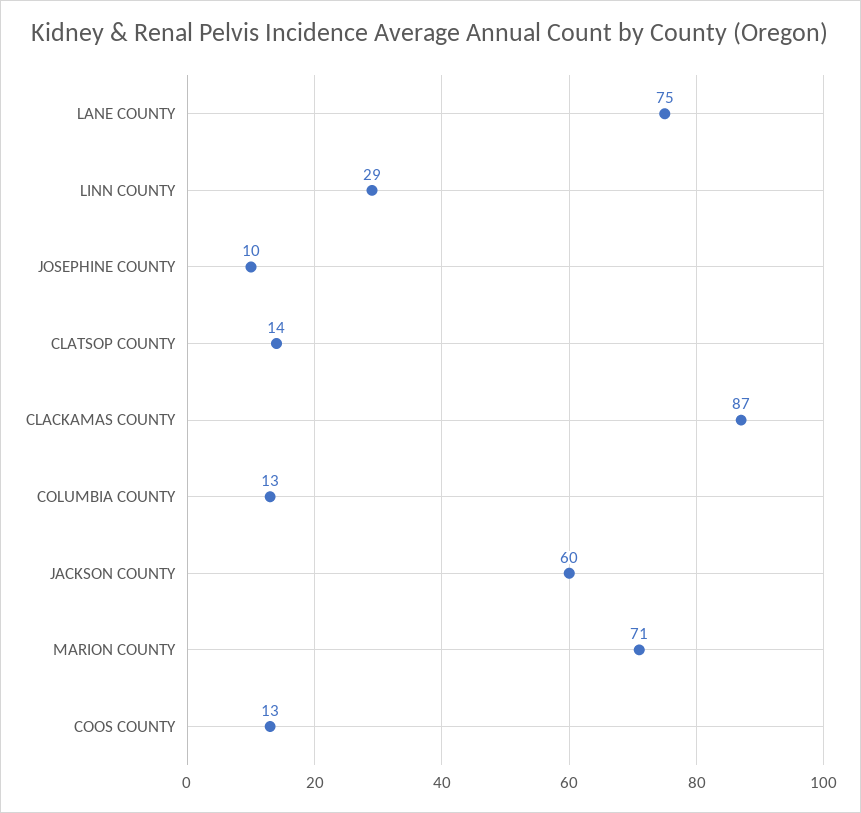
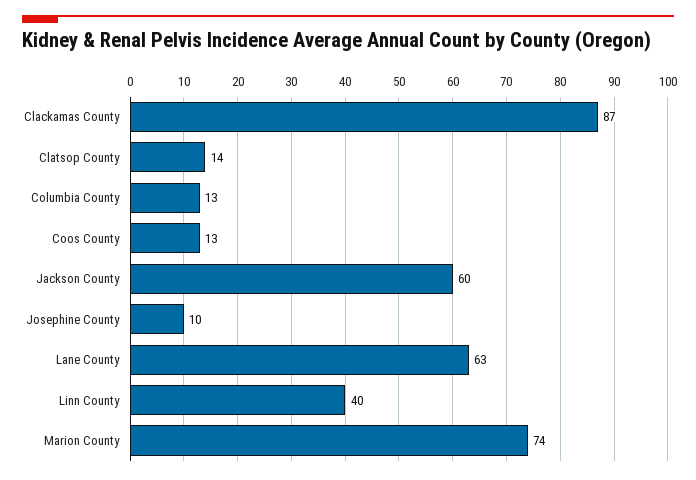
LANE COUNTY: 75 -> 63
LINN COUNTY: 29 -> 40
MARION COUNTY: 71 -> 74

